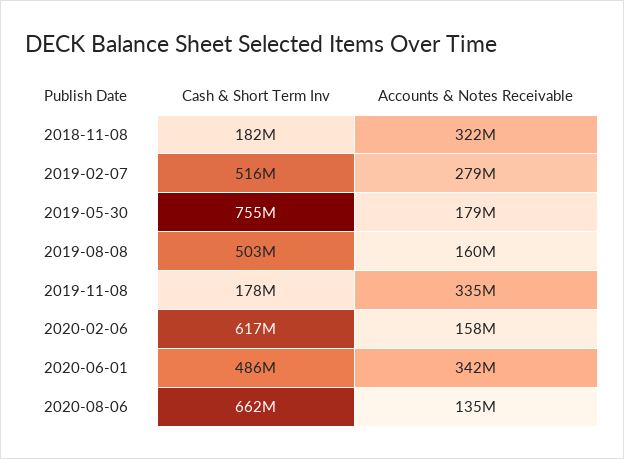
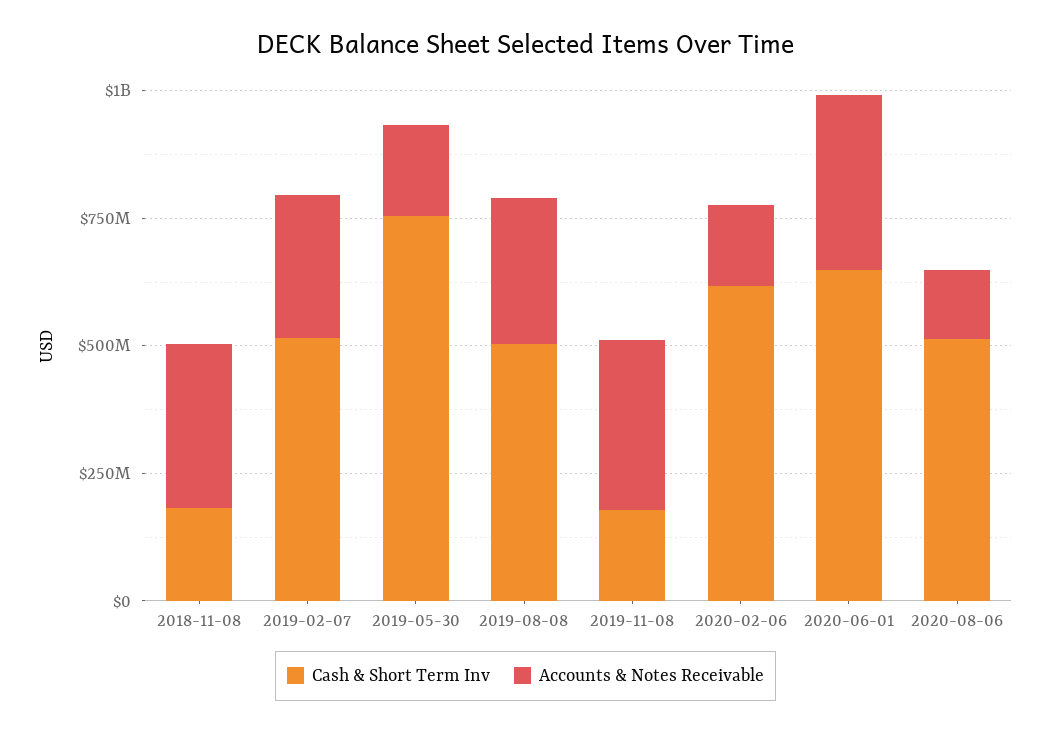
Accounts & Notes Receivable, 2019-08-08: 160000000 -> 300000000
Cash & Short Term Inv, 2020-06-01: 486000000 -> 650000000
Cash & Short Term Inv, 2020-08-06: 662000000 -> 500000000

